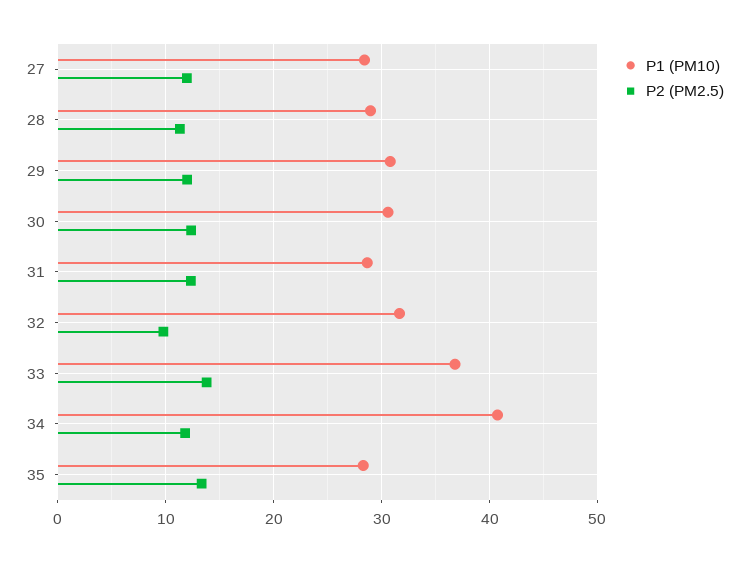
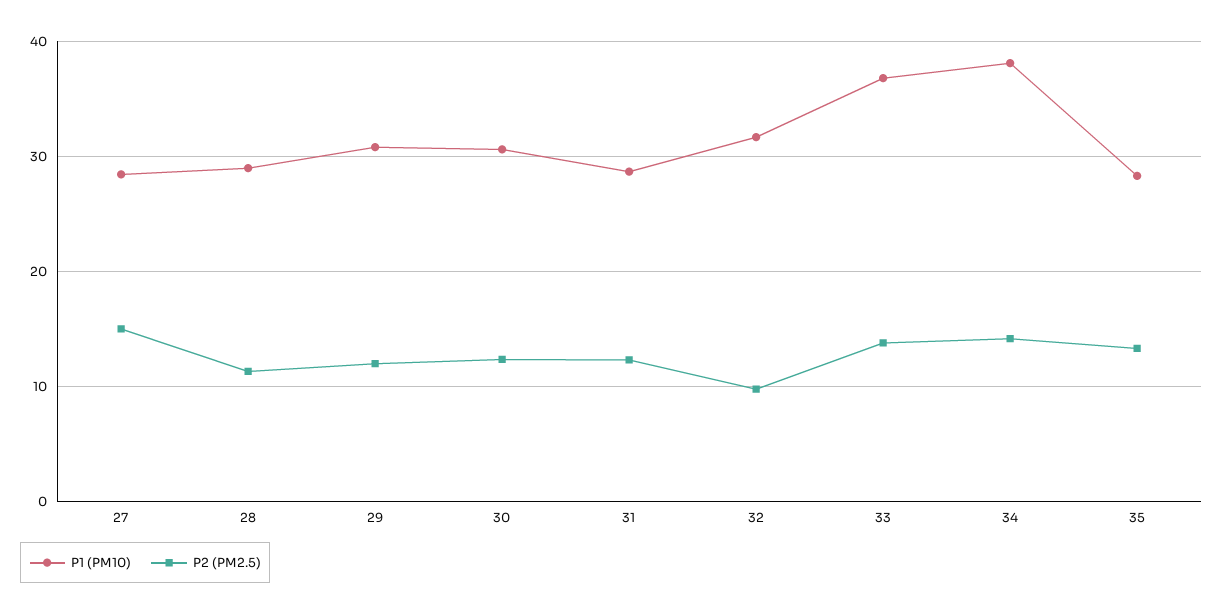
P2 (PM2.5), 27: 12 -> 15
P1 (PM10), 34: 41 -> 38
P2 (PM2.5), 34: 12 -> 14

